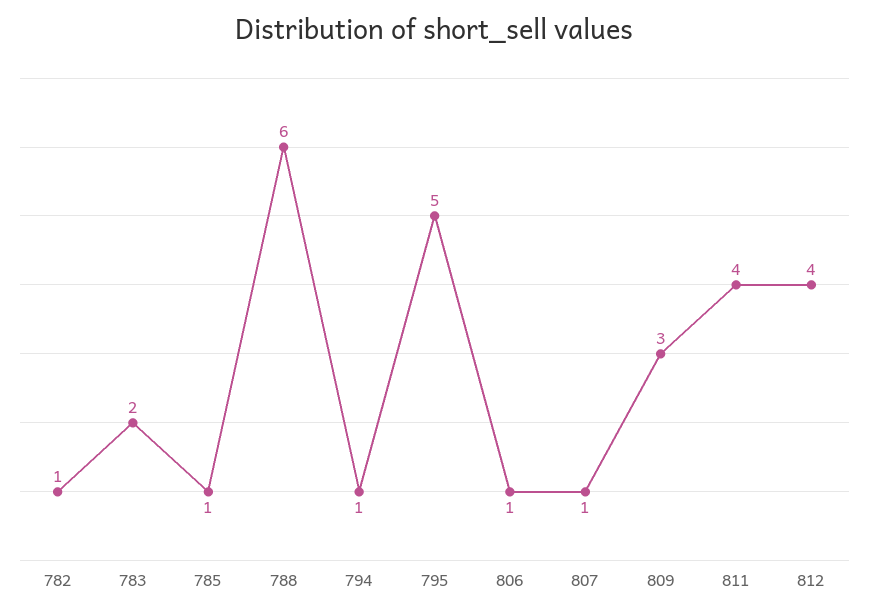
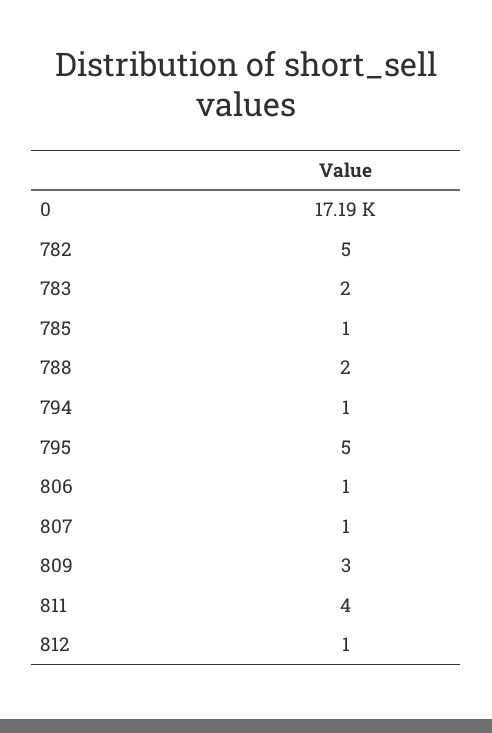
782: 1 -> 5
788: 6 -> 2
812: 4 -> 1
0: none -> 17190

